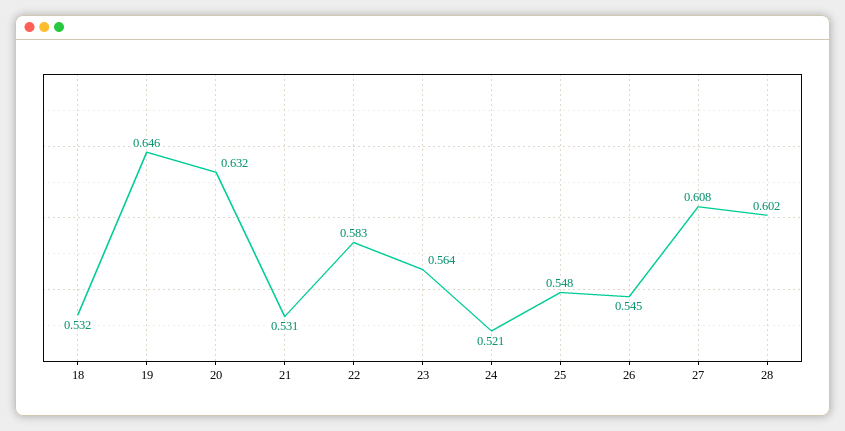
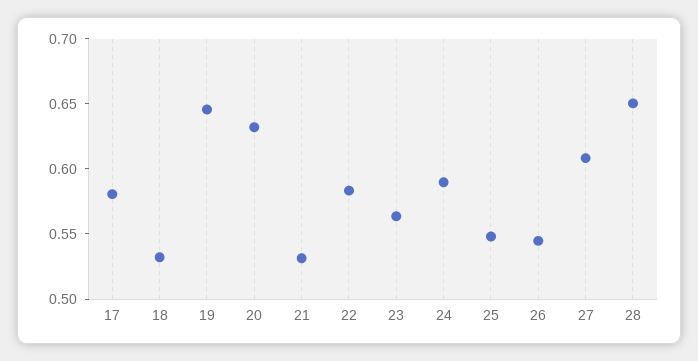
24: 0.521 -> 0.59
28: 0.602 -> 0.65
17: none -> 0.58

